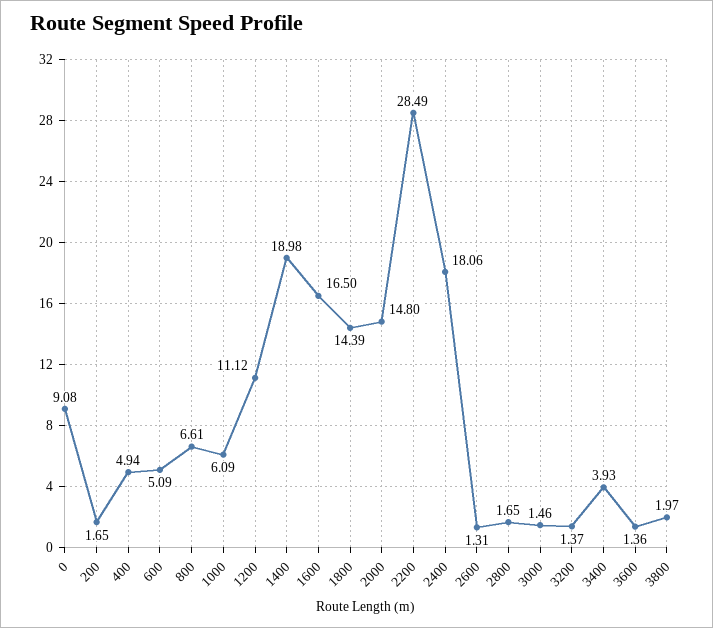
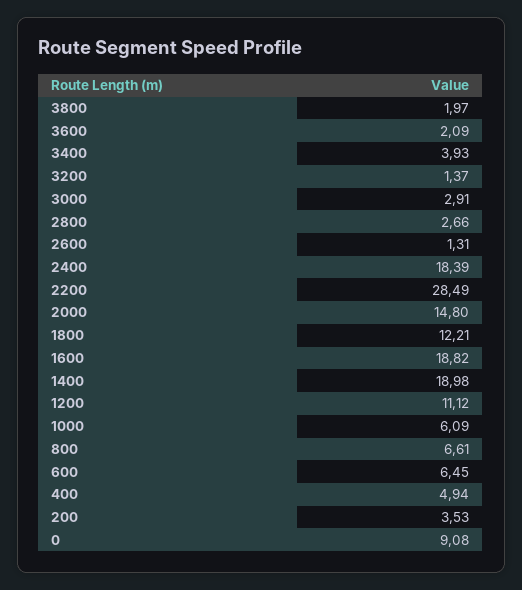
200: 1.65 -> 3.53
600: 5.09 -> 6.45
1600: 16.5 -> 18.82
1800: 14.39 -> 12.21
2400: 18.06 -> 18.39
2800: 1.65 -> 2.66
3000: 1.46 -> 2.91
3600: 1.36 -> 2.09

